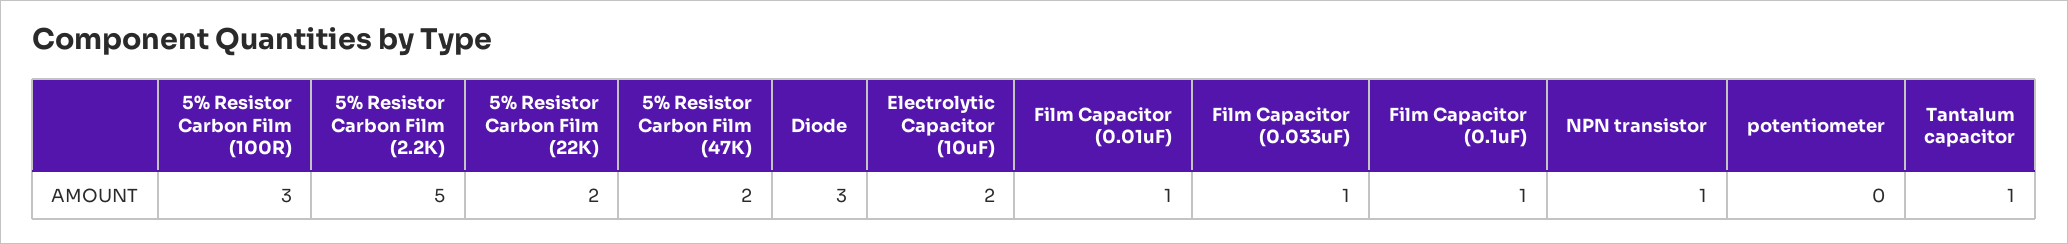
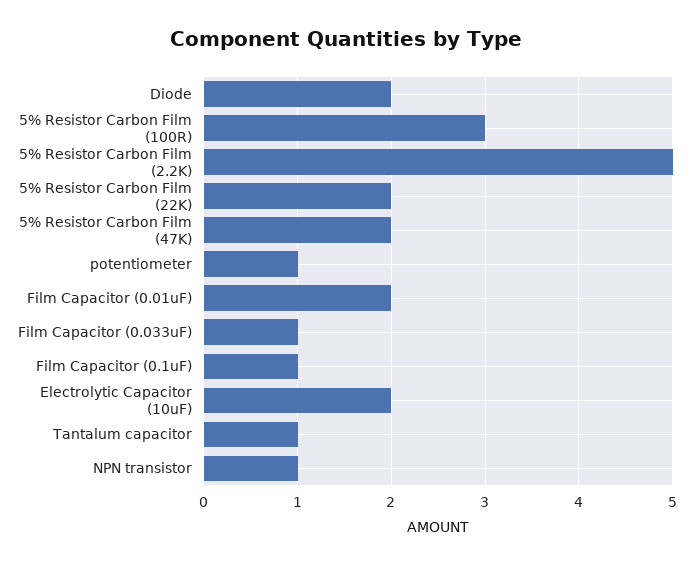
Diode: 3 -> 2
Film Capacitor (0.01uF): 1 -> 2
potentiometer: 0 -> 1

